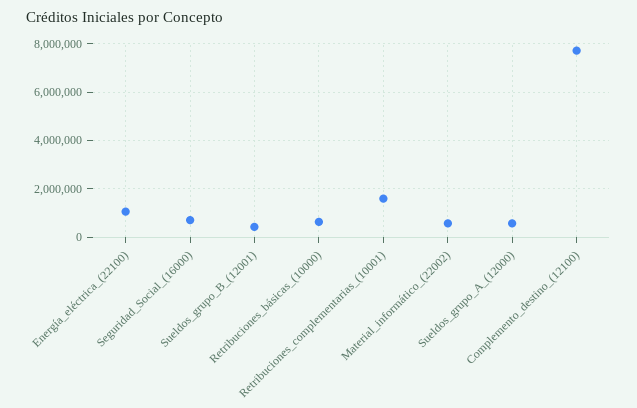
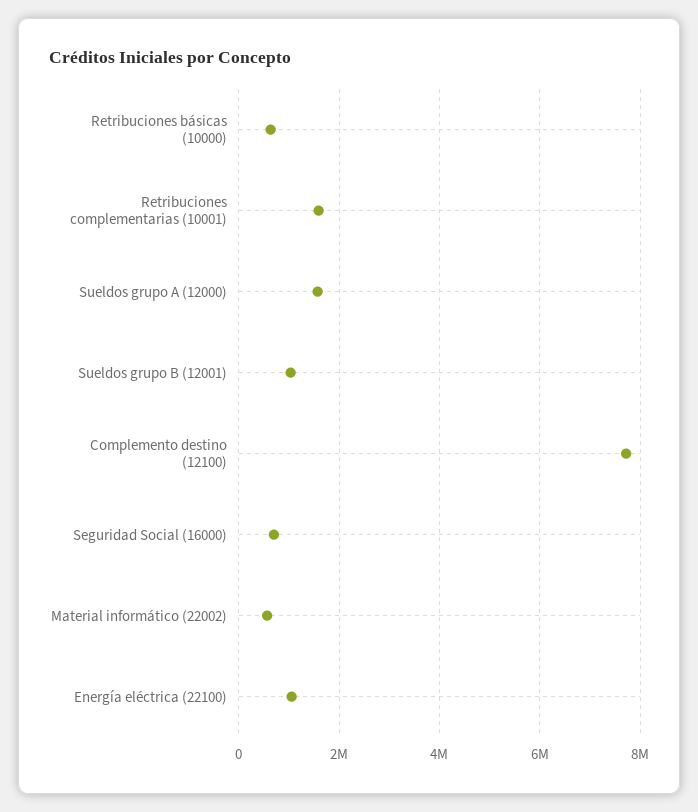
Sueldos_grupo_B_(12001): 500000 -> 1000000
Sueldos_grupo_A_(12000): 500000 -> 1600000

